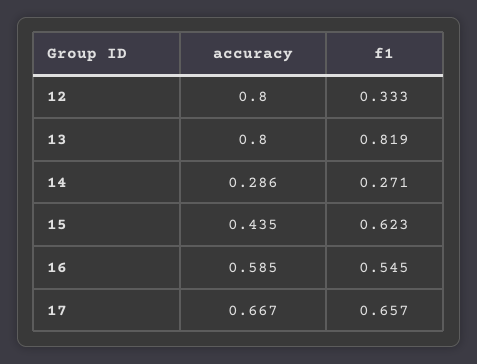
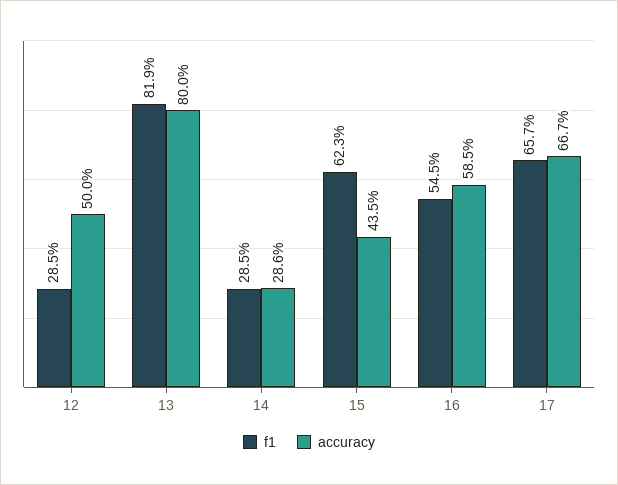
accuracy, 12: 0.8 -> 0.5
f1, 12: 0.333 -> 0.285
f1, 14: 0.271 -> 0.285

